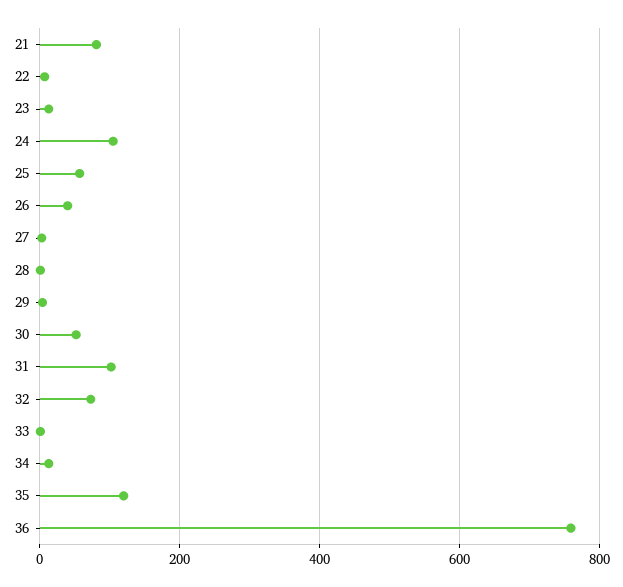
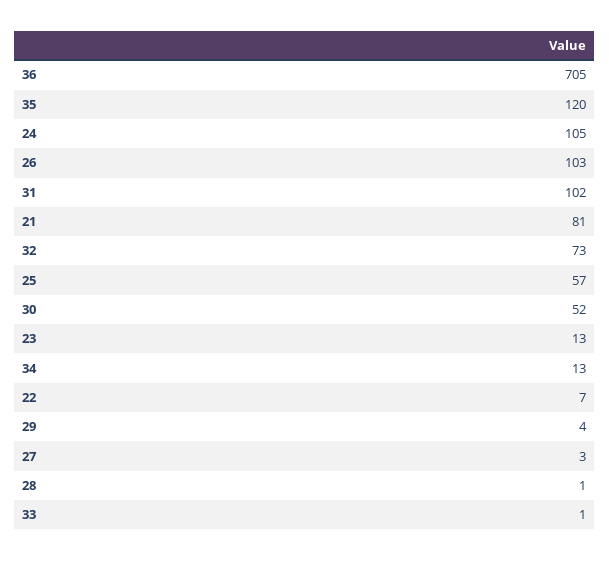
26: 40 -> 103
36: 760 -> 705

